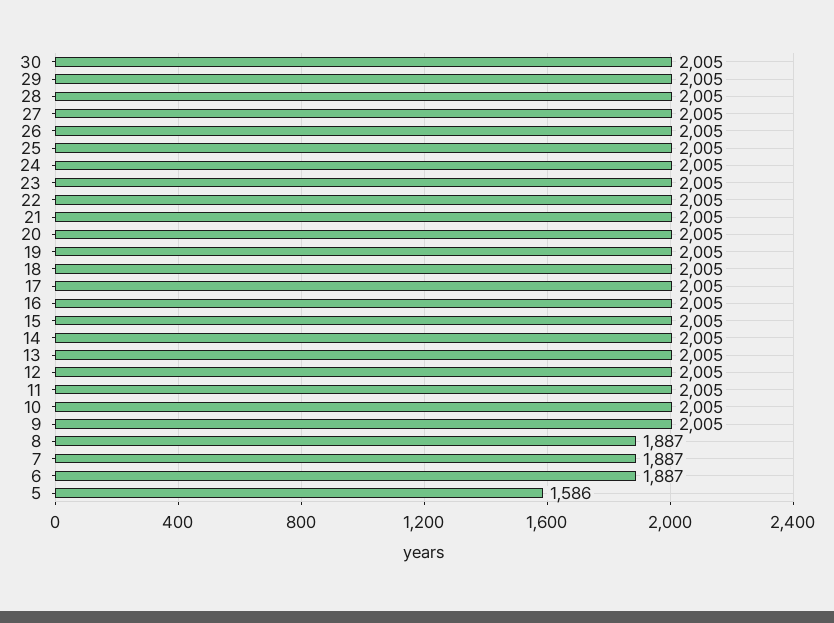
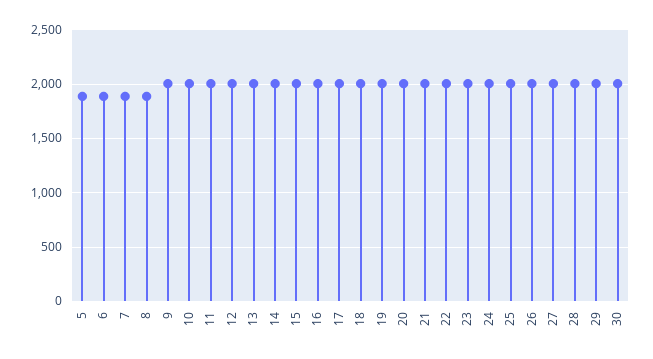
5: 1586 -> 1900

